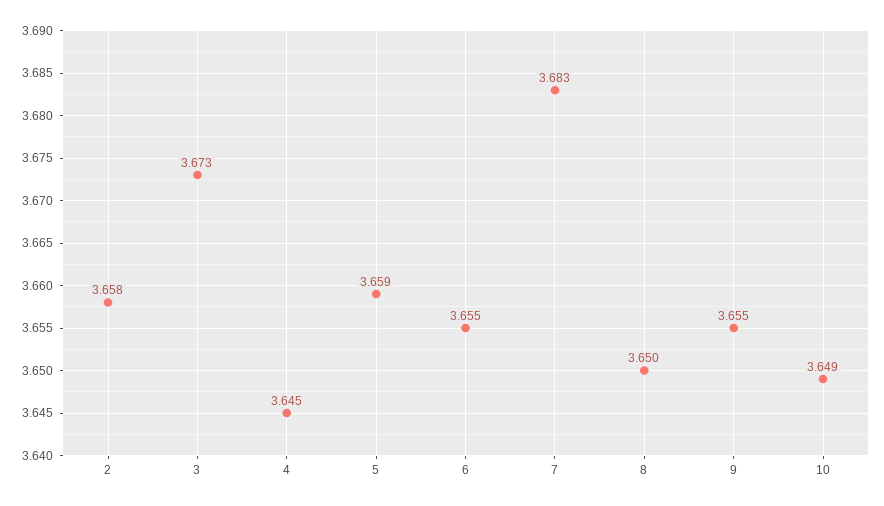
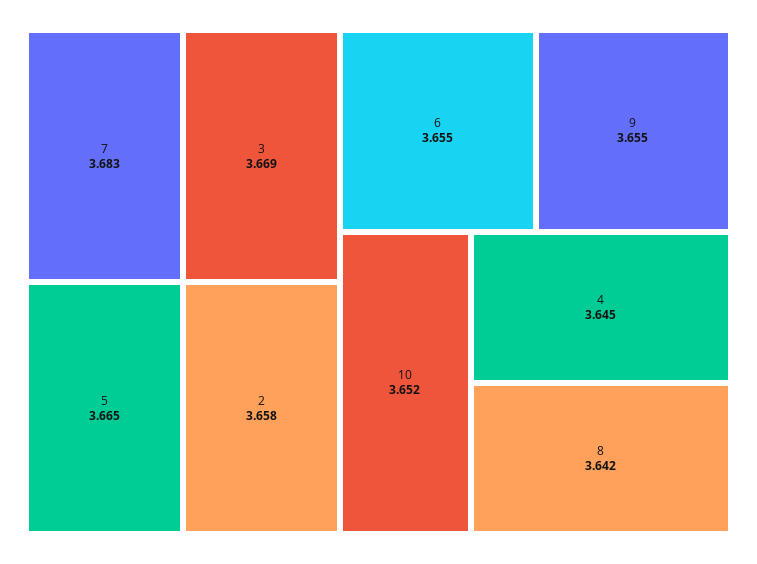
3: 3.673 -> 3.669
5: 3.659 -> 3.665
8: 3.65 -> 3.642
10: 3.649 -> 3.652

